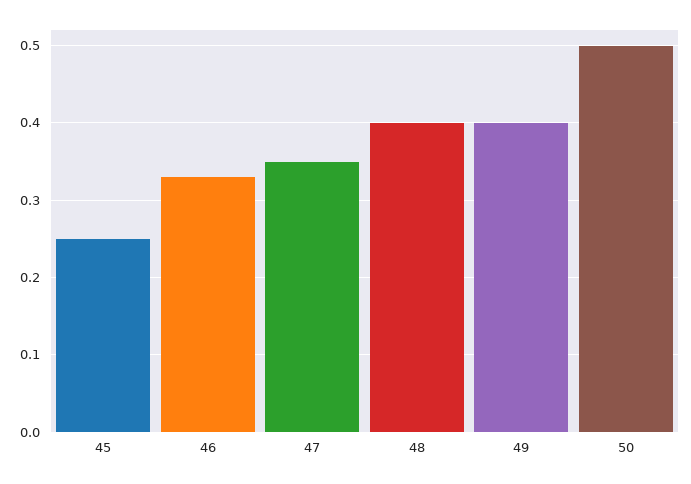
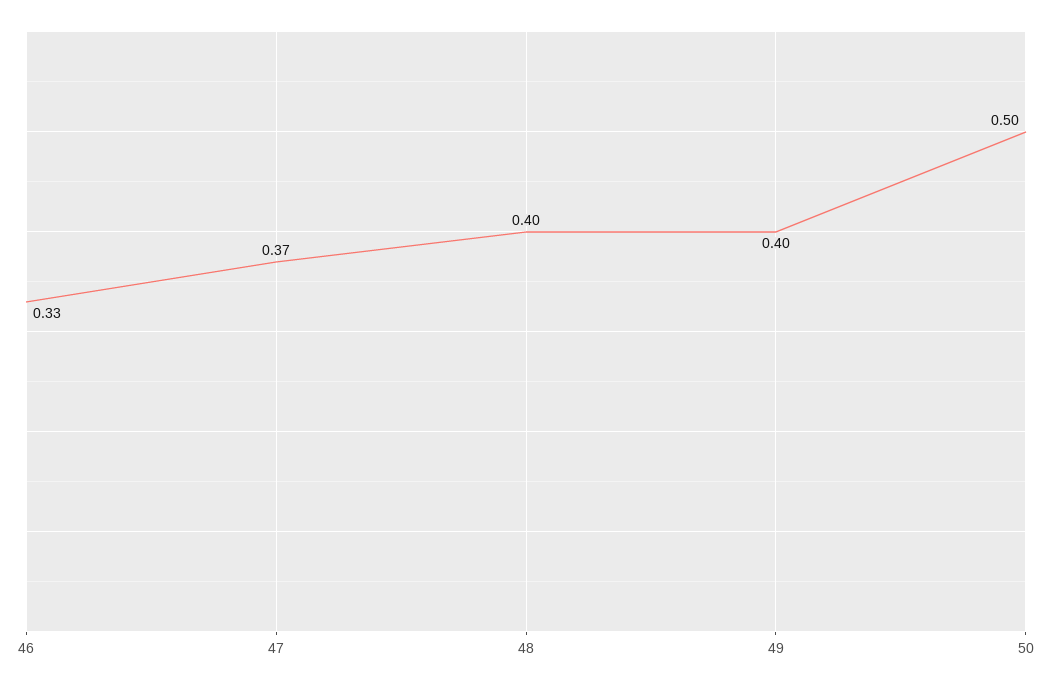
45: 0.25 -> none
47: 0.35 -> 0.37

